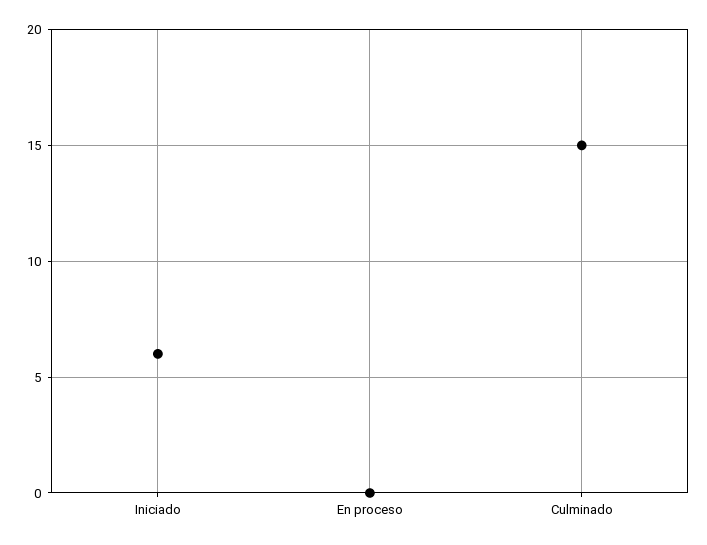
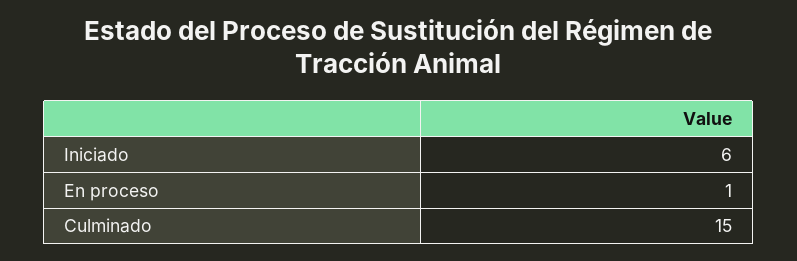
En proceso: 0 -> 1

